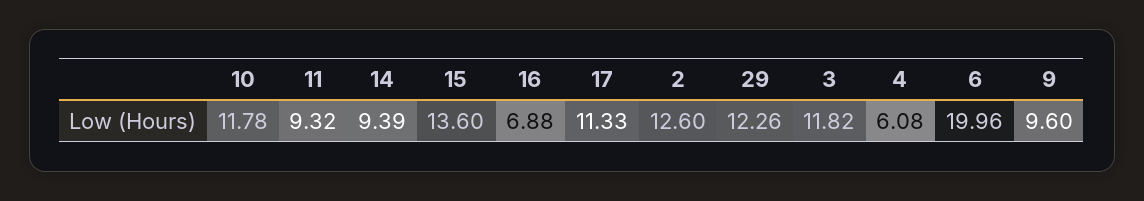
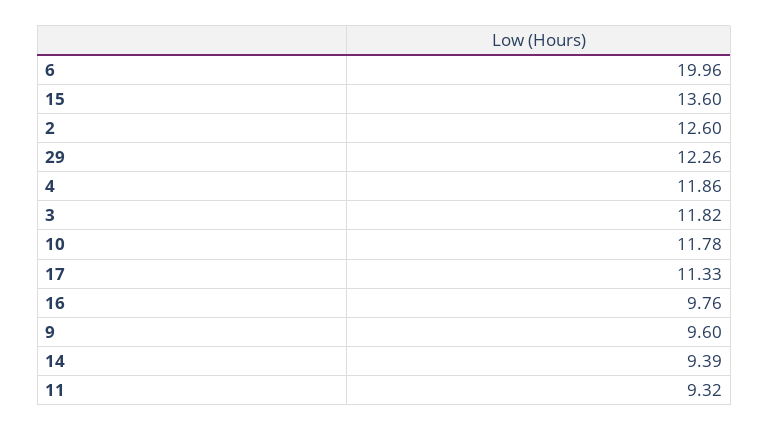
16: 6.88 -> 9.76
4: 6.08 -> 11.86

